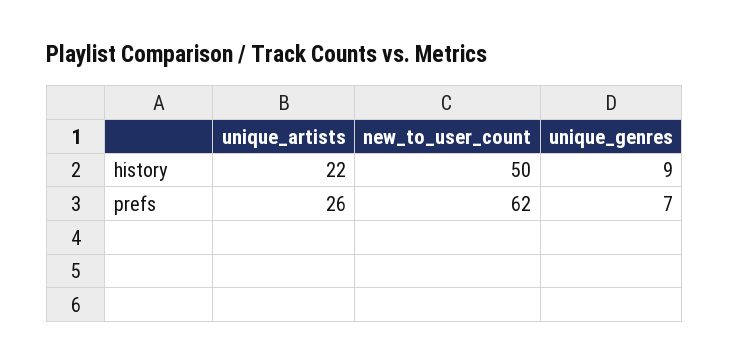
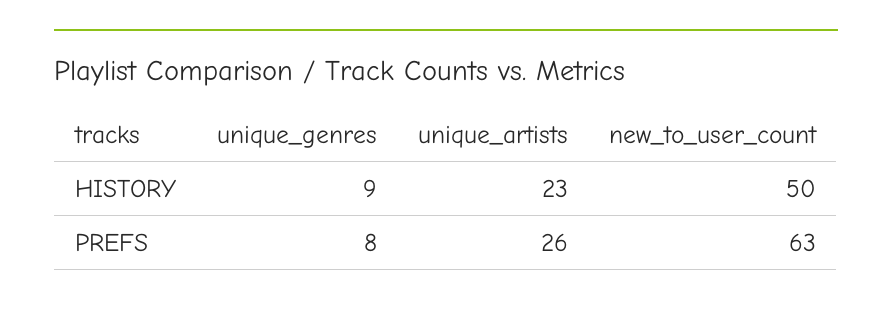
unique_artists, history: 22 -> 23
new_to_user_count, prefs: 62 -> 63
unique_genres, prefs: 7 -> 8

